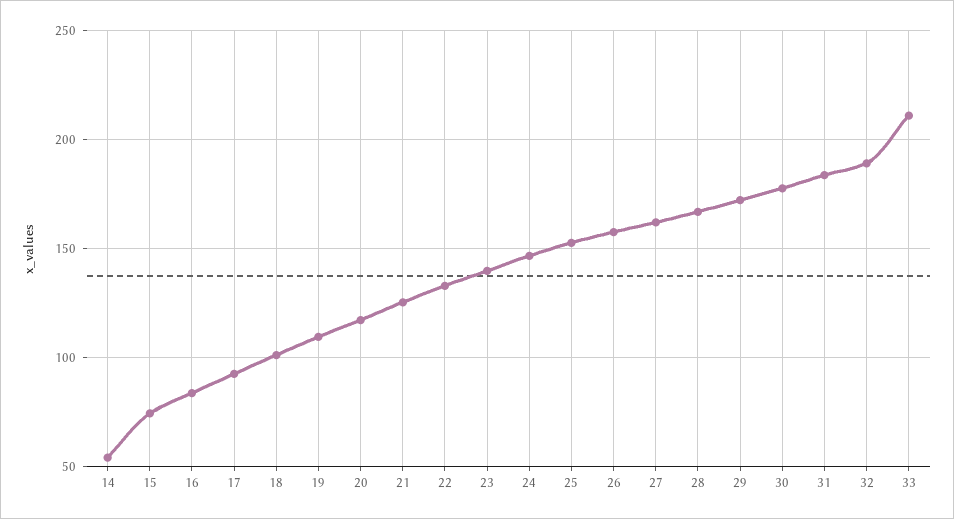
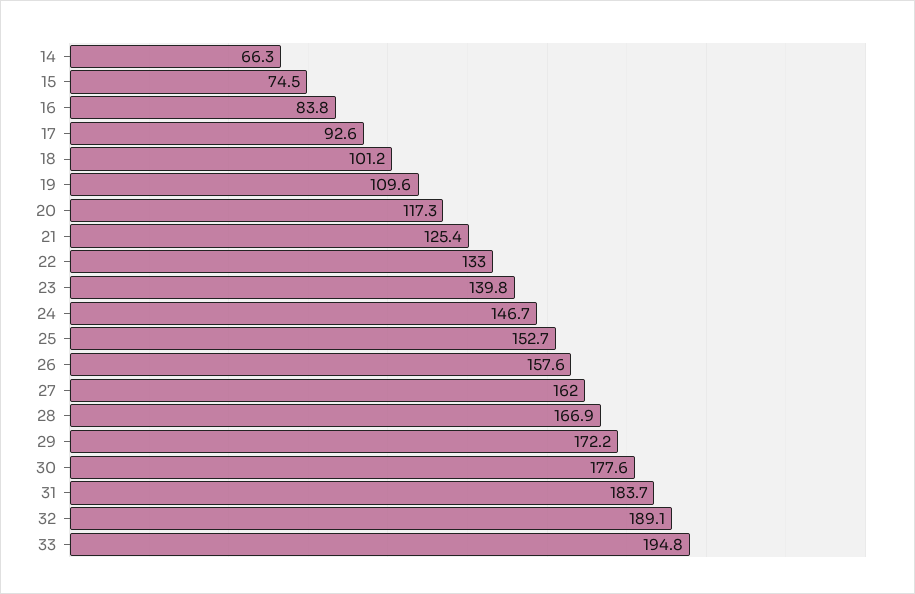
14: 55 -> 66.3
33: 210 -> 194.8

